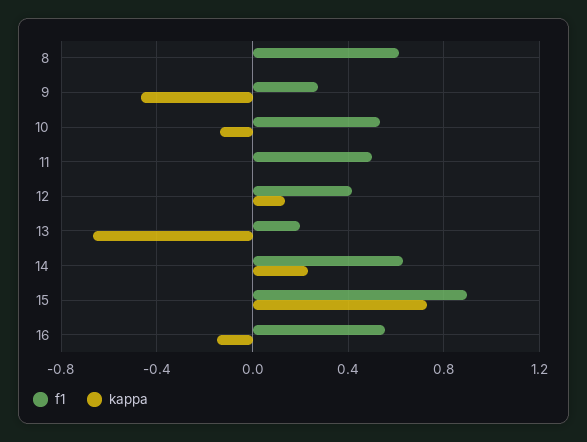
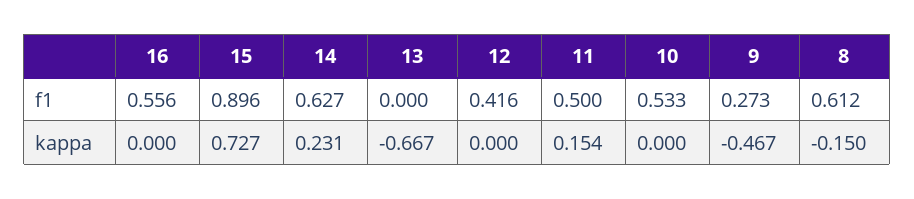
kappa, 8: 0 -> -0.15
kappa, 10: -0.15 -> 0
kappa, 11: 0 -> 0.154
kappa, 12: 0.15 -> 0
f1, 13: 0.2 -> 0
kappa, 16: -0.15 -> 0

